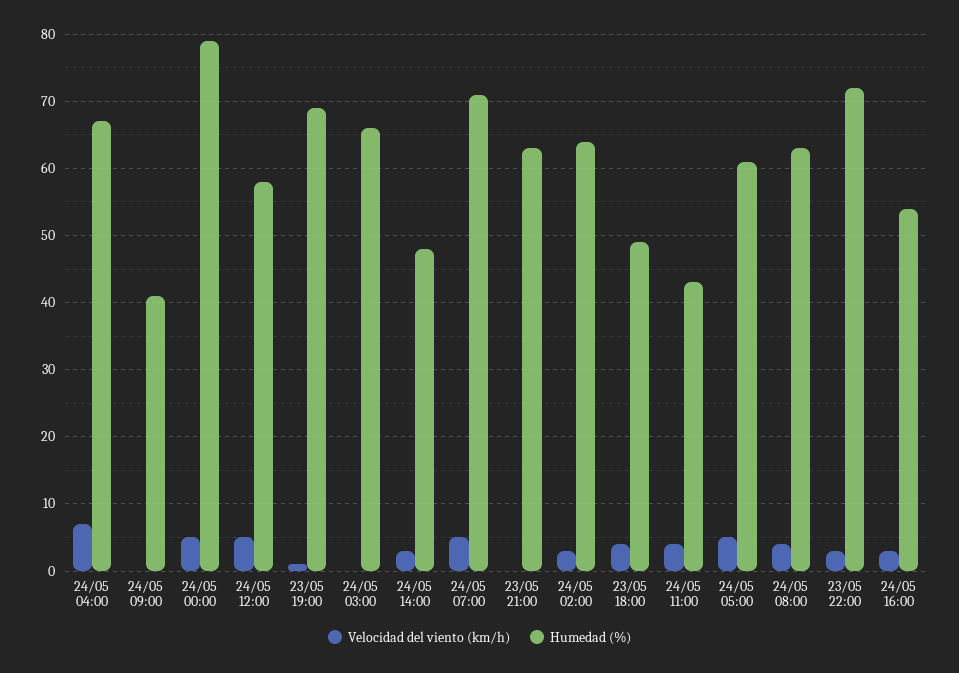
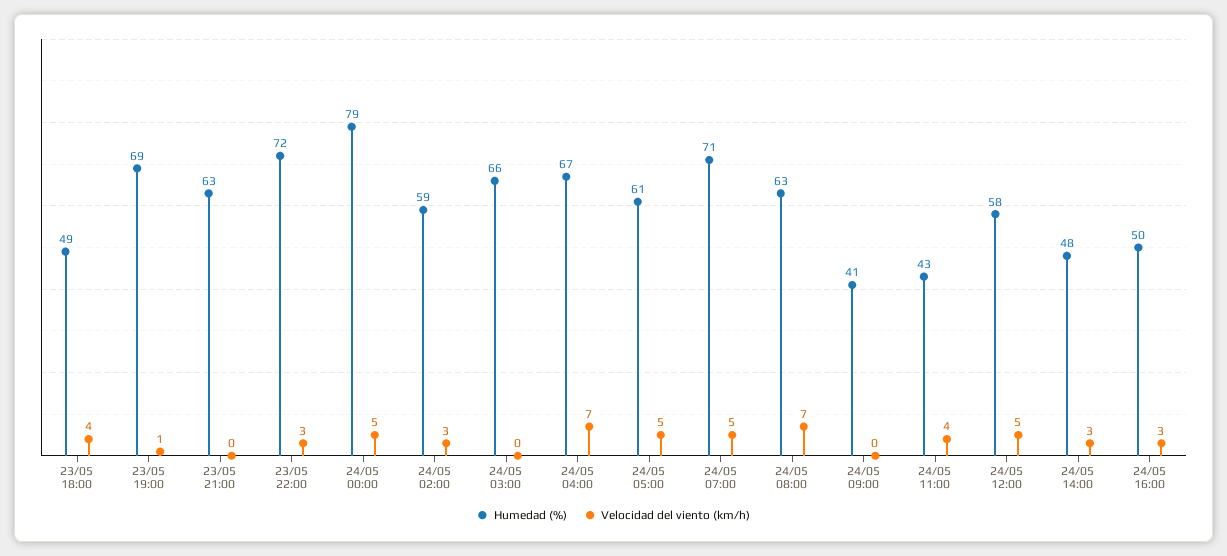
Humedad (%), 24/05 02:00: 64 -> 59
Velocidad del viento (km/h), 24/05 08:00: 4 -> 7
Humedad (%), 24/05 16:00: 54 -> 50

